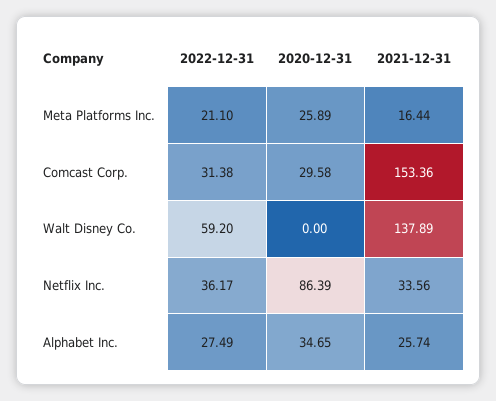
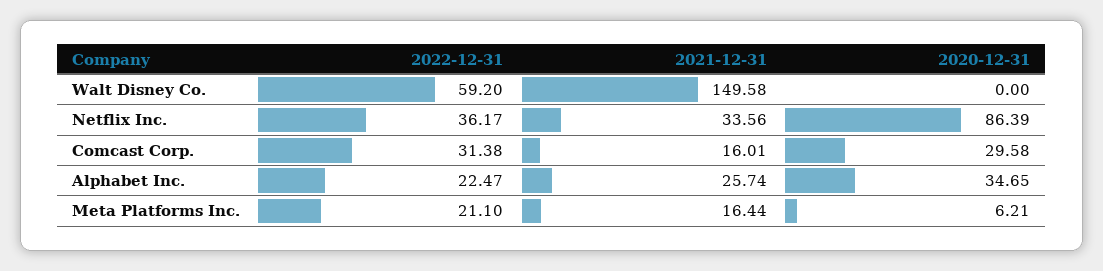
2020-12-31, Meta Platforms Inc.: 25.89 -> 6.21
2021-12-31, Comcast Corp.: 153.36 -> 16.01
2021-12-31, Walt Disney Co.: 137.89 -> 149.58
2022-12-31, Alphabet Inc.: 27.49 -> 22.47

